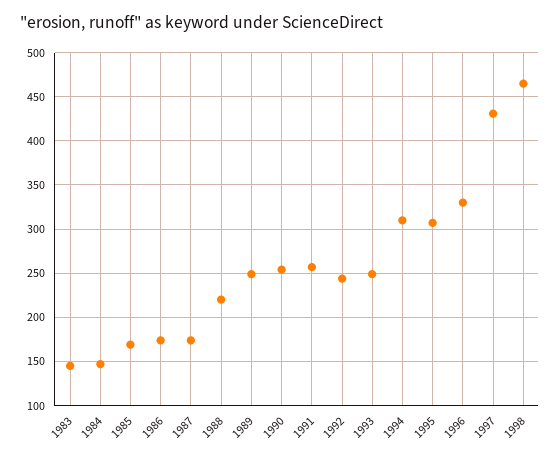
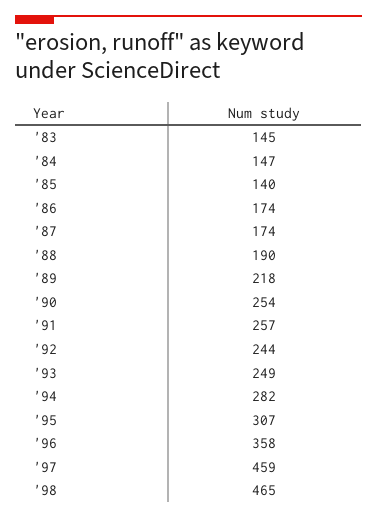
1985: 170 -> 140
1988: 220 -> 190
1989: 250 -> 218
1994: 310 -> 282
1996: 330 -> 358
1997: 430 -> 459

